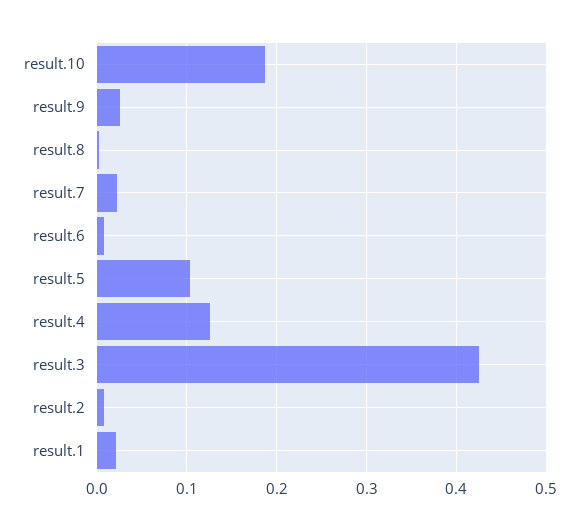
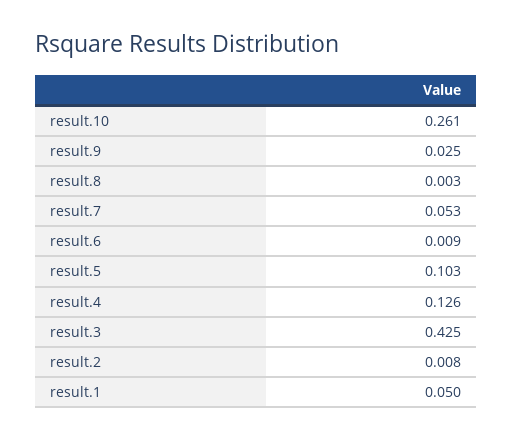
result.10: 0.19 -> 0.261
result.7: 0.02 -> 0.053
result.1: 0.02 -> 0.05

